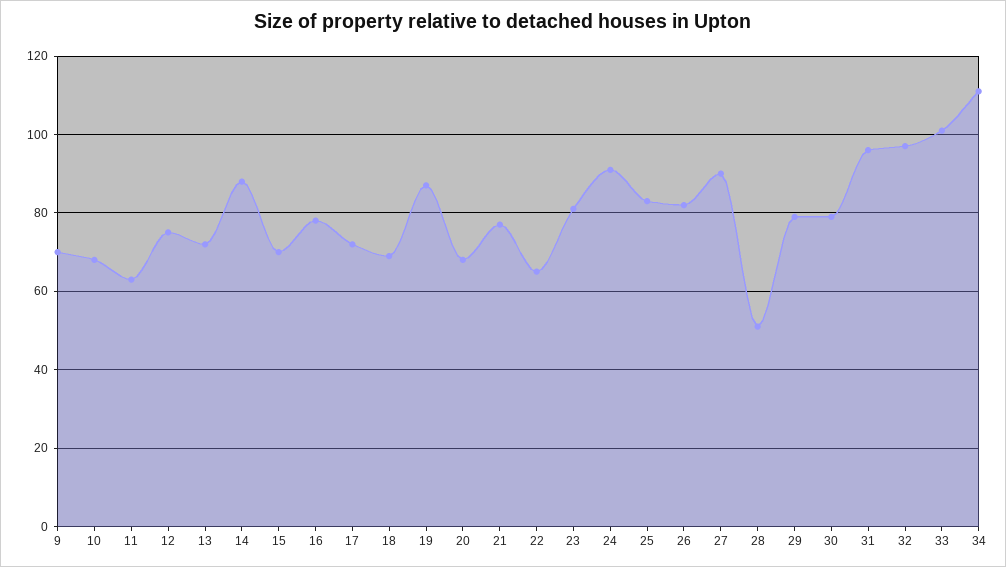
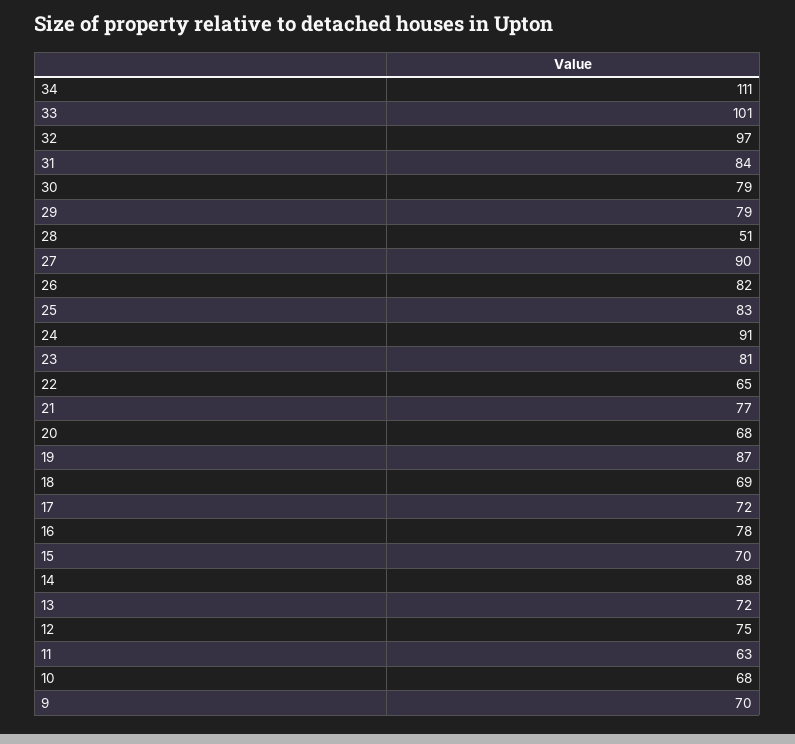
31: 95 -> 84

